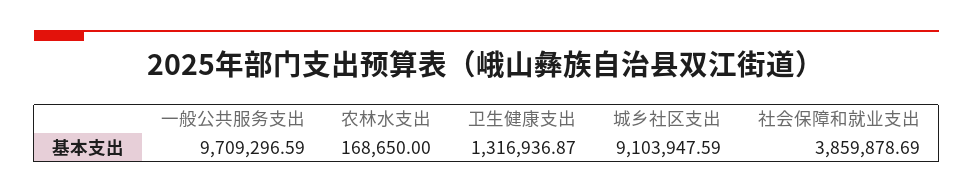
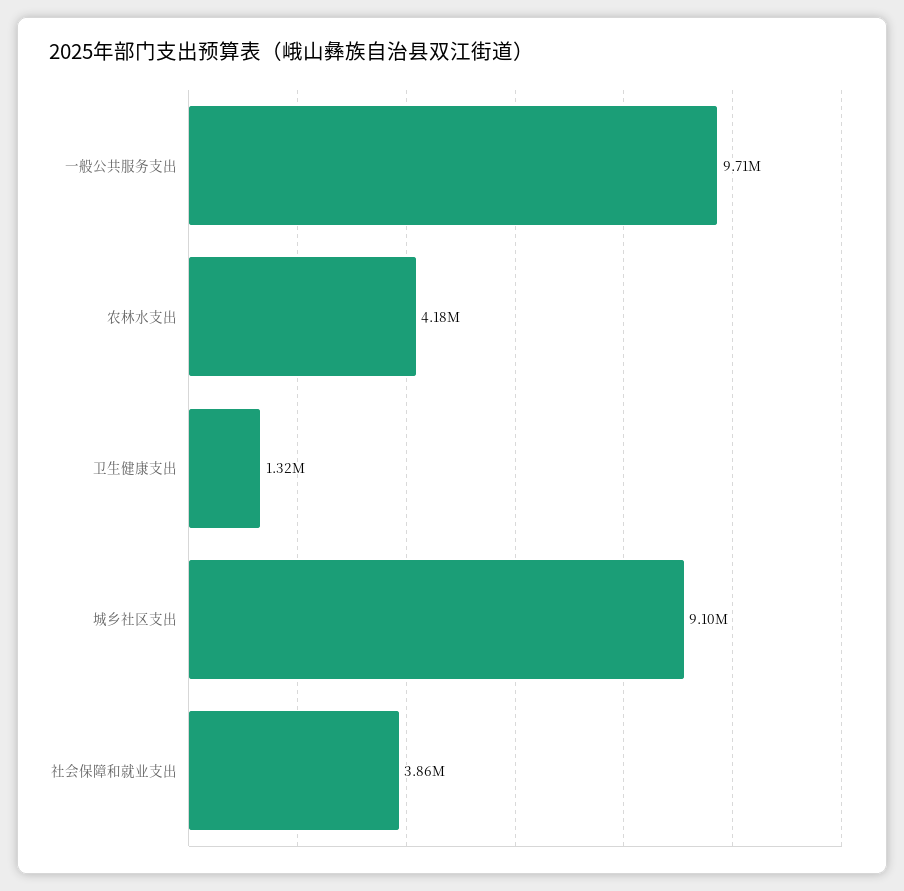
农林水支出: 168650 -> 4180000

